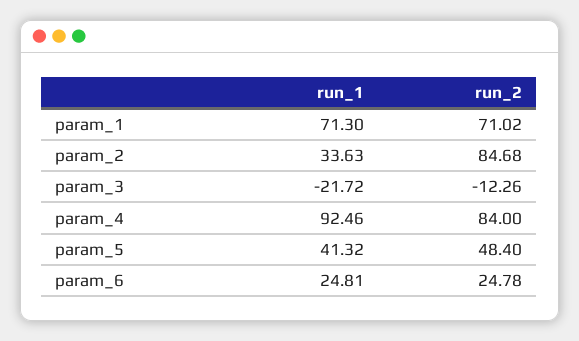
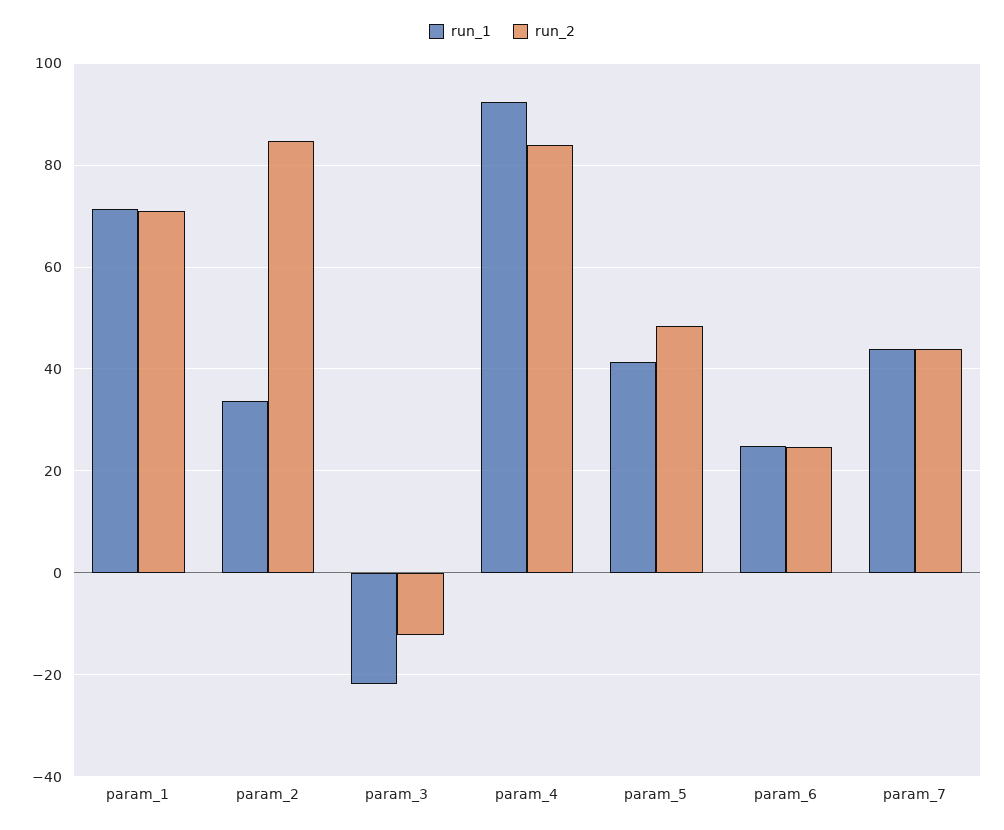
run_1, param_7: none -> 44
run_2, param_7: none -> 44

